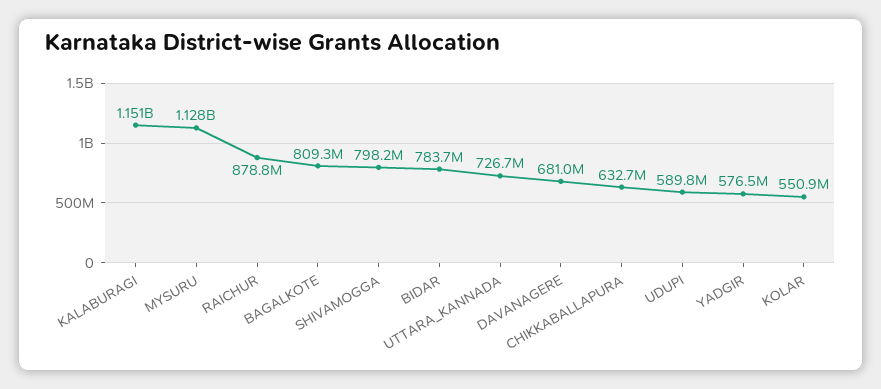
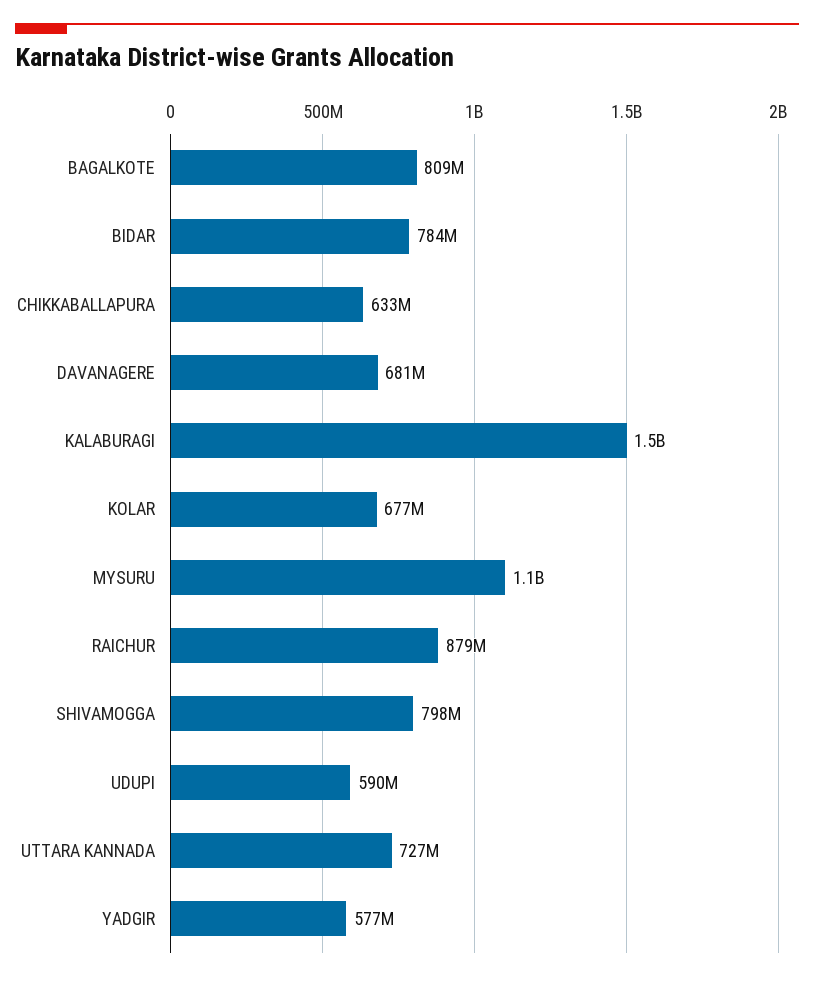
KALABURAGI: 1151000000 -> 1500000000
KOLAR: 550900000 -> 677000000

